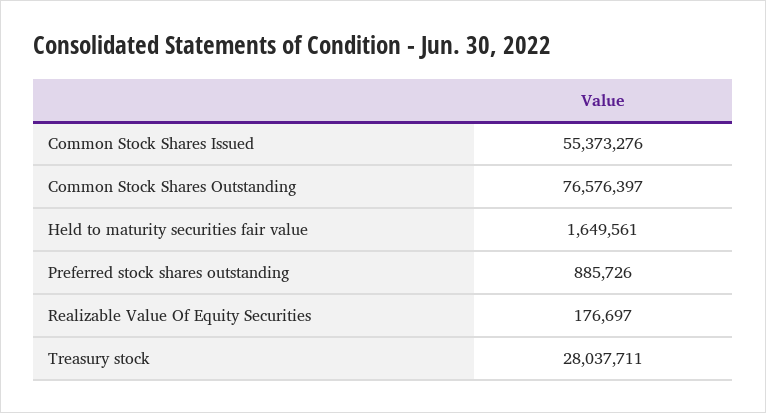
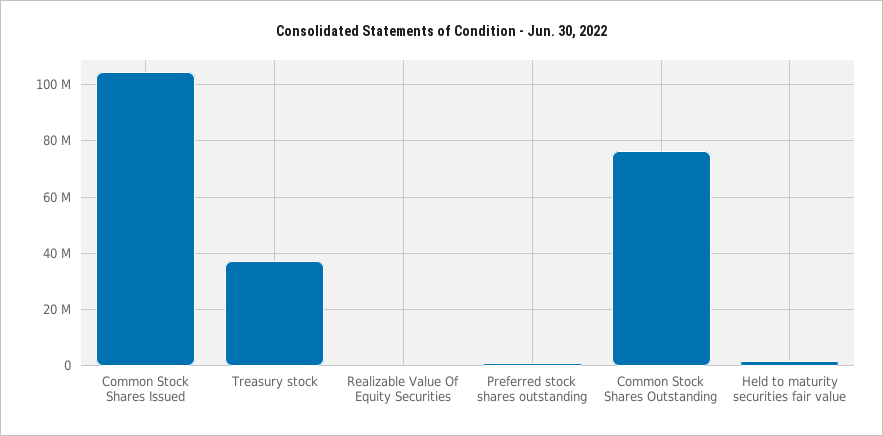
Common Stock Shares Issued: 55373276 -> 105000000
Treasury stock: 28037711 -> 37500000

